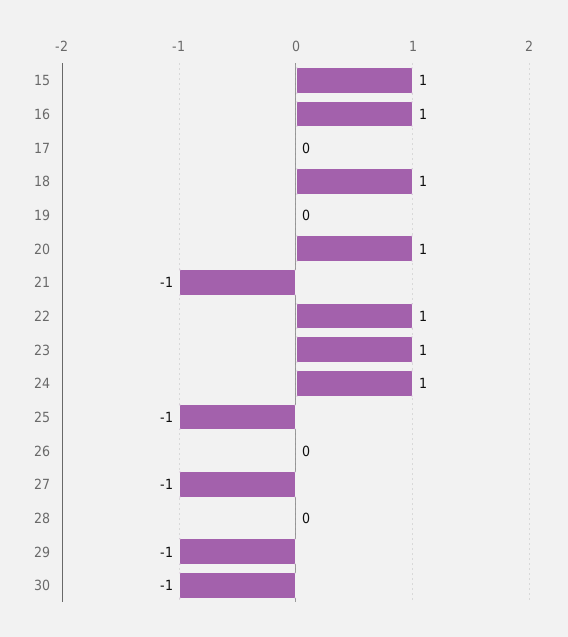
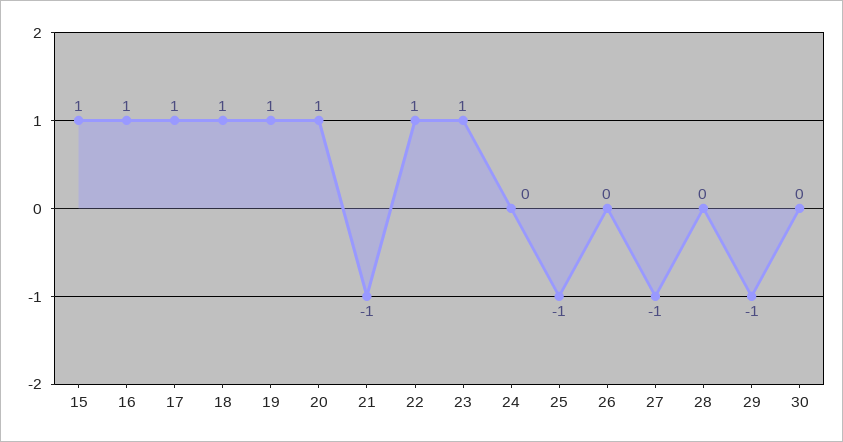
17: 0 -> 1
19: 0 -> 1
24: 1 -> 0
30: -1 -> 0

